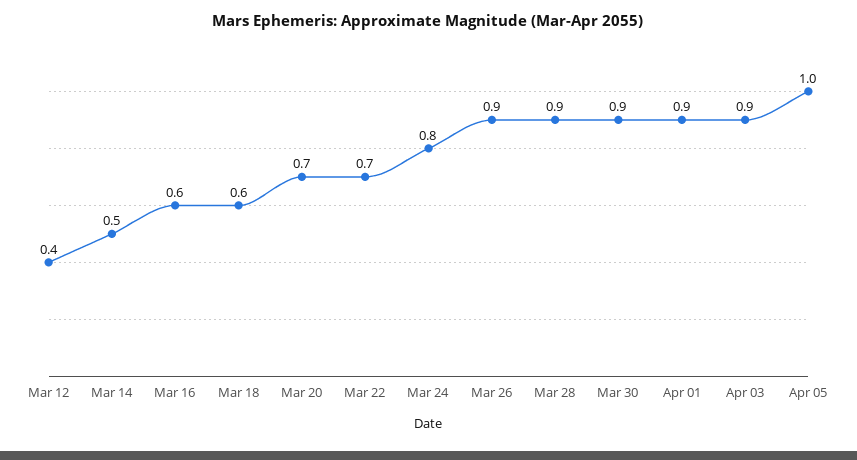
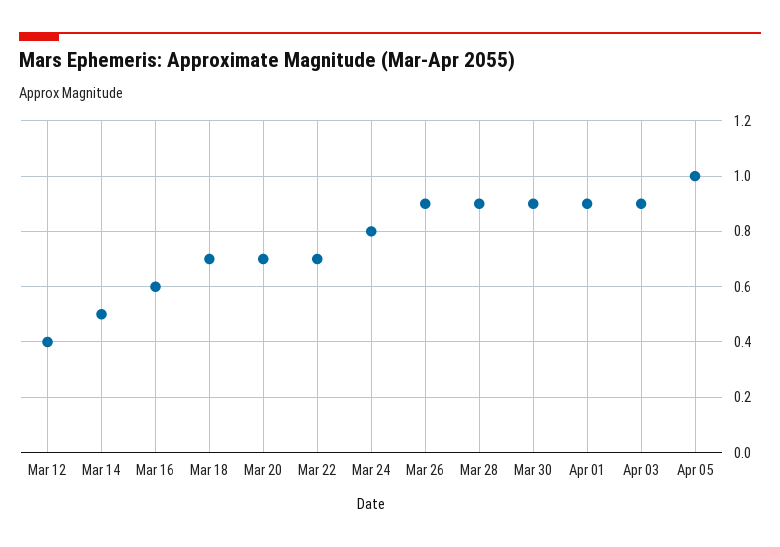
Mar 18: 0.6 -> 0.7

